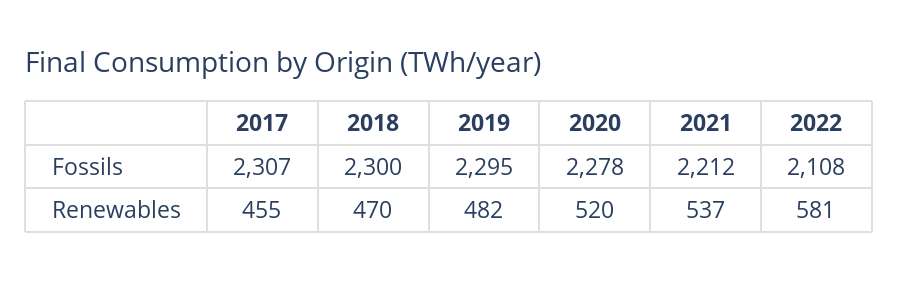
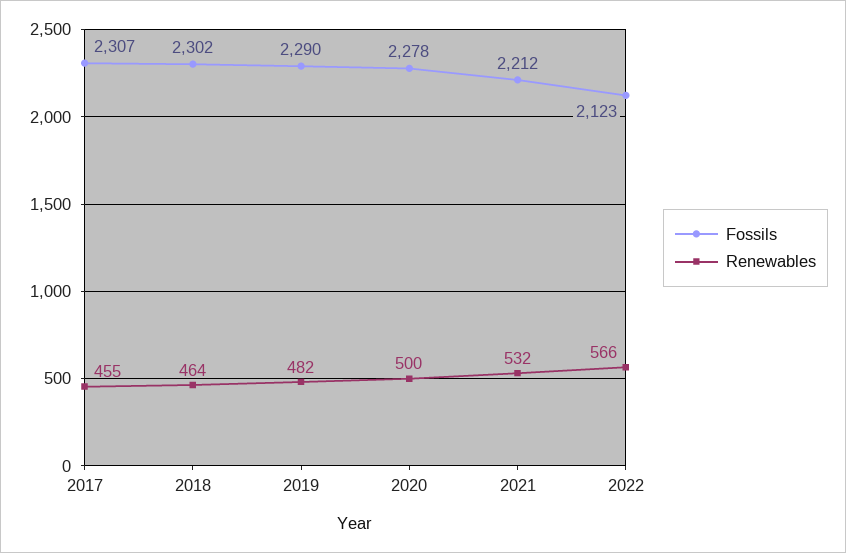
Fossils, 2018: 2300 -> 2302
Fossils, 2019: 2295 -> 2290
Fossils, 2022: 2108 -> 2123
Renewables, 2018: 470 -> 464
Renewables, 2020: 520 -> 500
Renewables, 2021: 537 -> 532
Renewables, 2022: 581 -> 566

